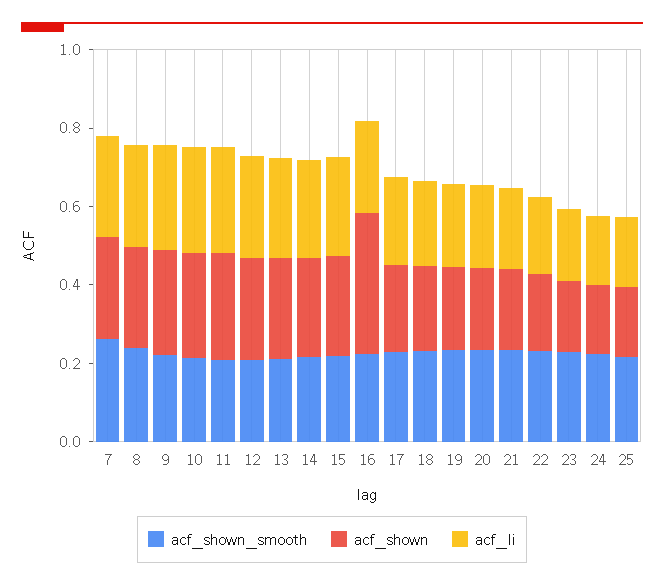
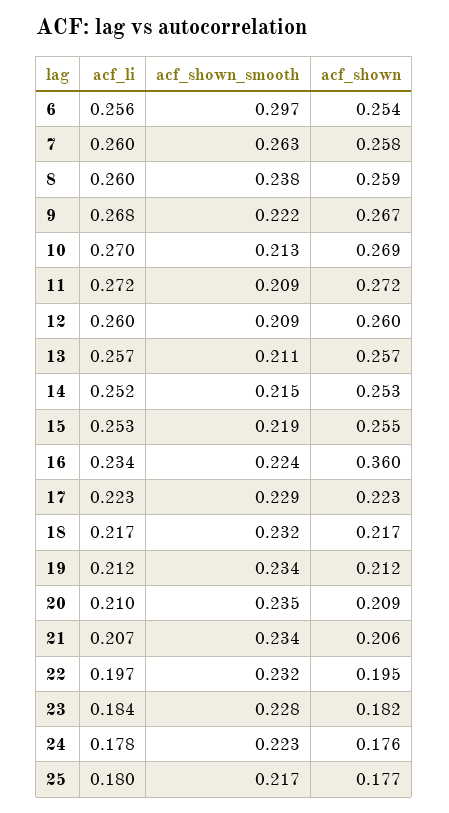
acf_li, 6: none -> 0.256
acf_shown_smooth, 6: none -> 0.297
acf_shown, 6: none -> 0.254

